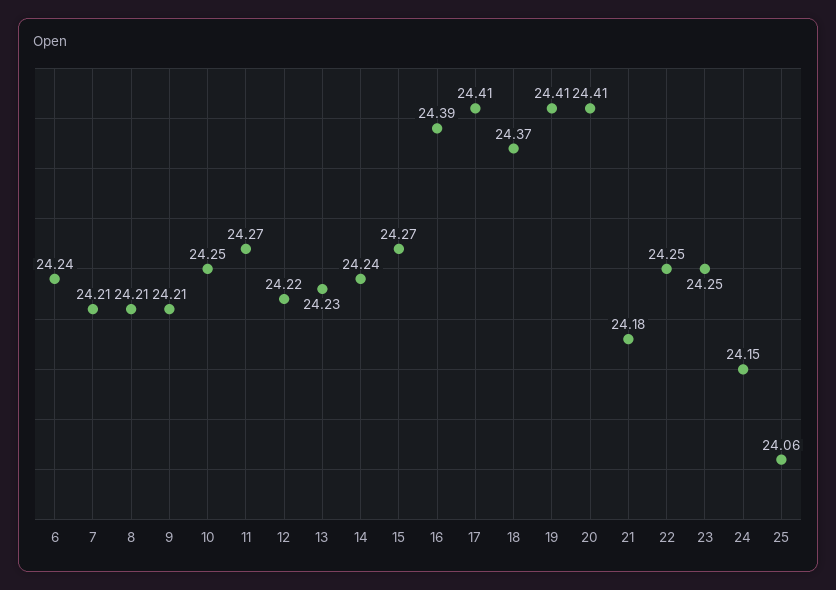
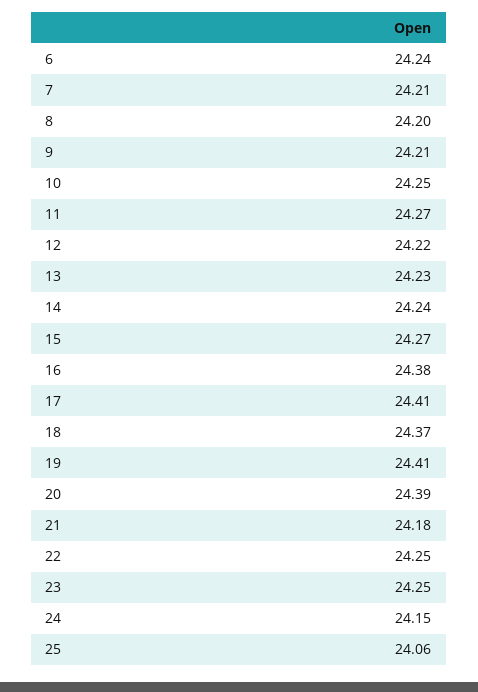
8: 24.21 -> 24.2
16: 24.39 -> 24.38
20: 24.41 -> 24.39

